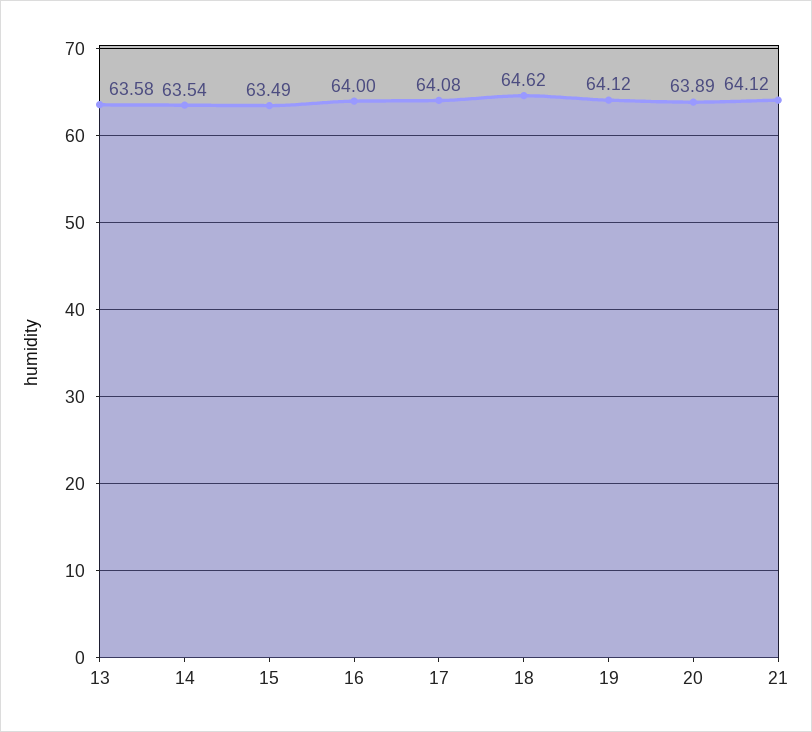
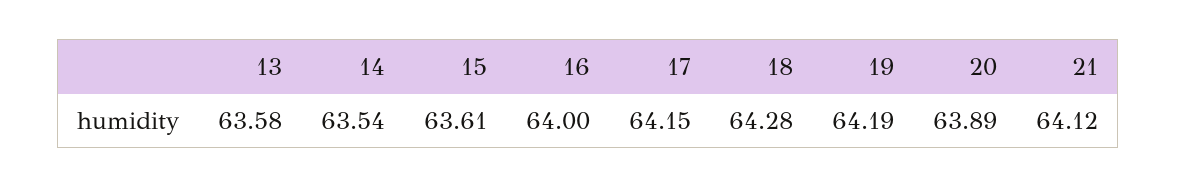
15: 63.49 -> 63.61
17: 64.08 -> 64.15
18: 64.62 -> 64.28
19: 64.12 -> 64.19

